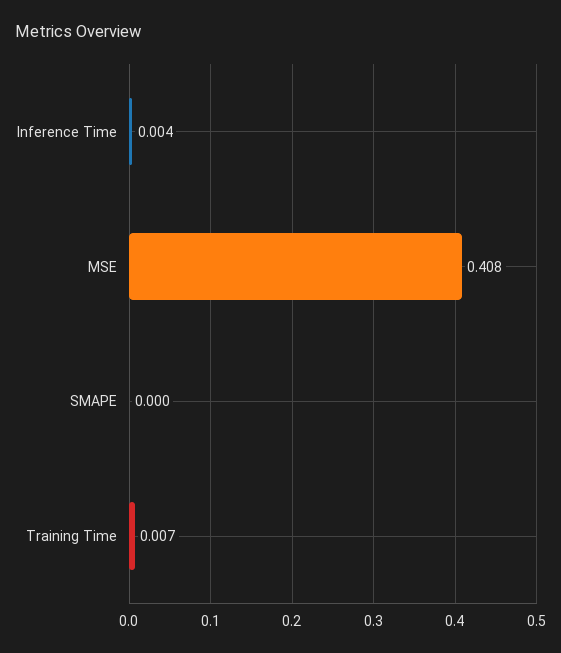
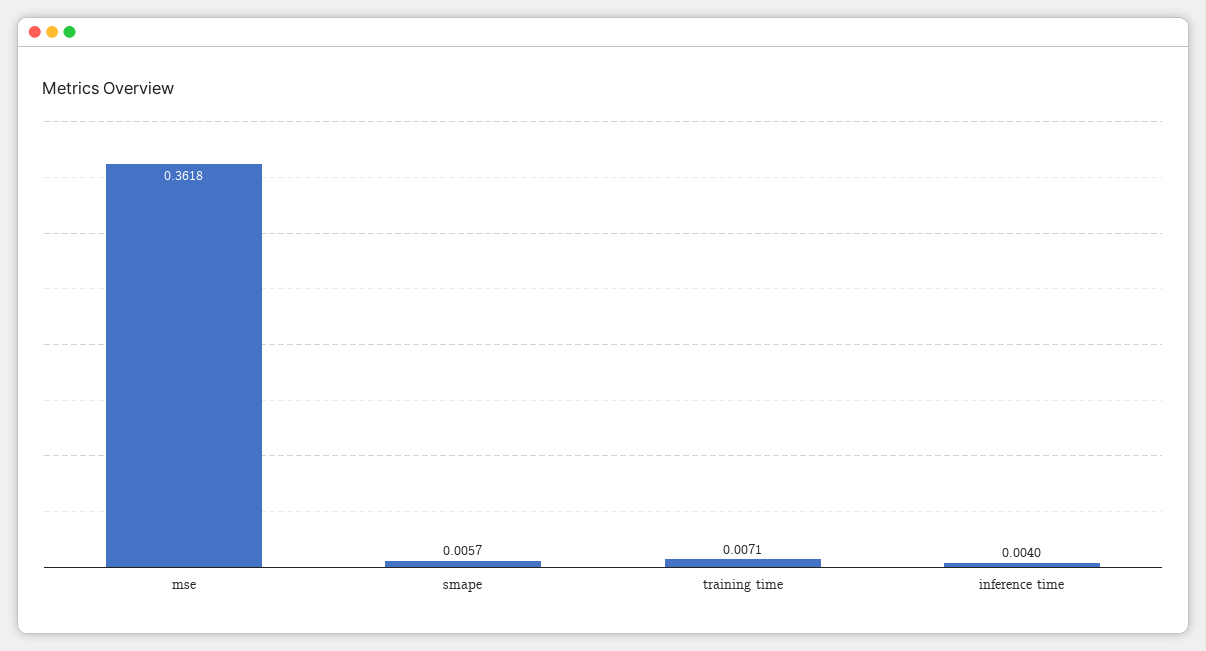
MSE: 0.408 -> 0.3618
SMAPE: 0 -> 0.0057

